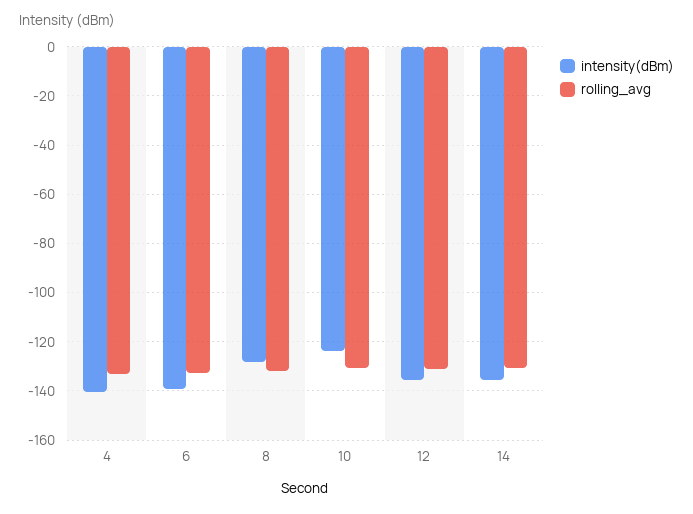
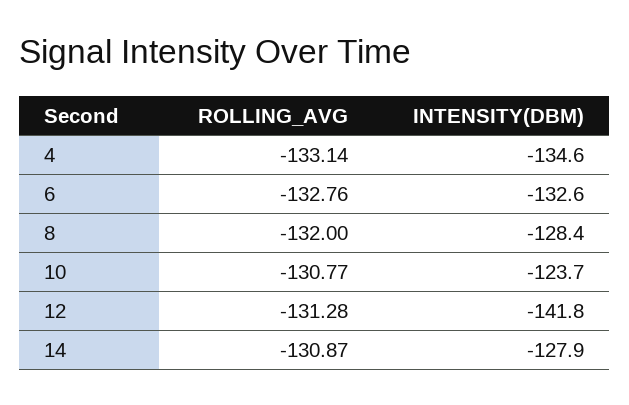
intensity(dBm), 4: -140 -> -134.6
intensity(dBm), 6: -140 -> -132.6
intensity(dBm), 12: -135 -> -141.8
intensity(dBm), 14: -135 -> -127.9

